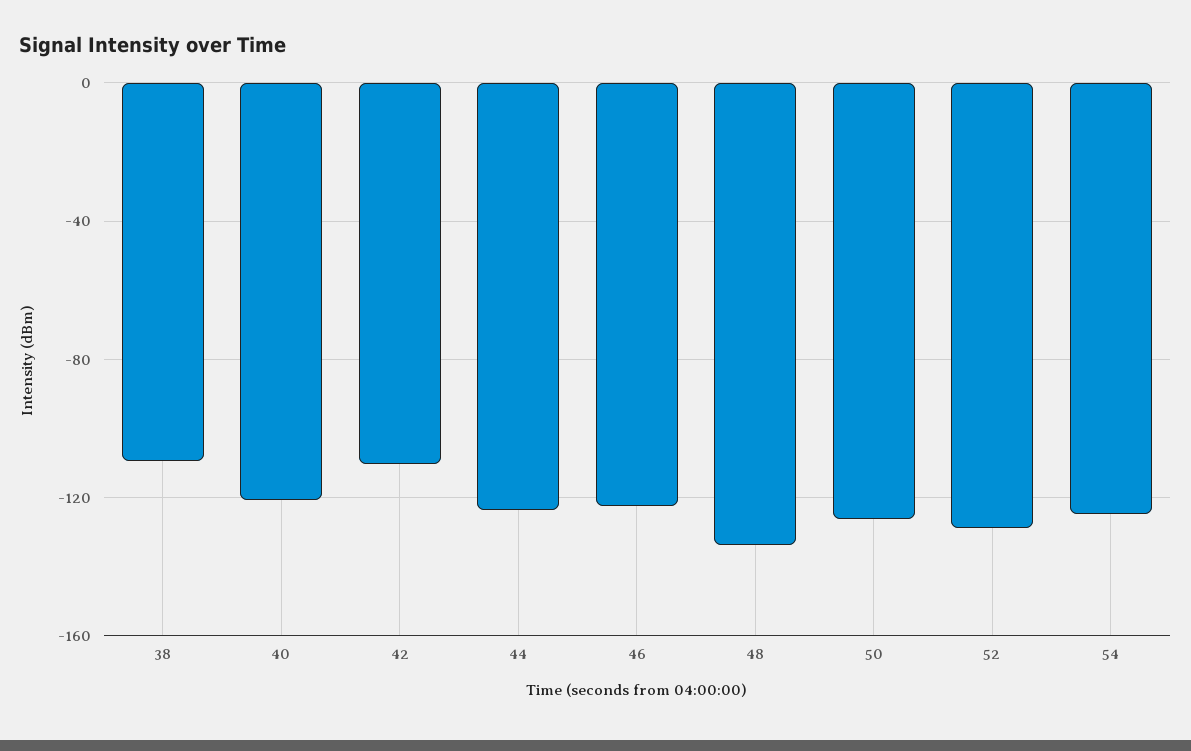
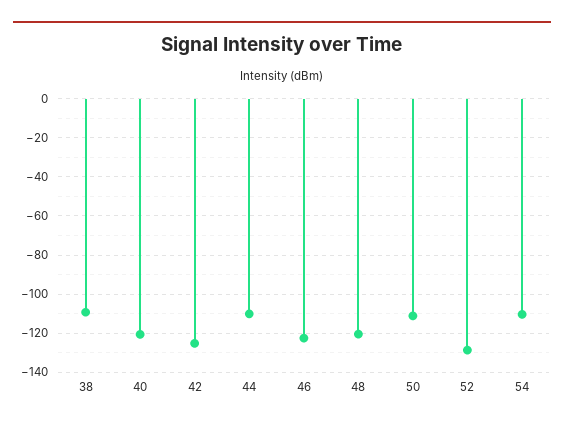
42: -110 -> -125
44: -125 -> -110
48: -135 -> -120
50: -125 -> -110
54: -125 -> -110

